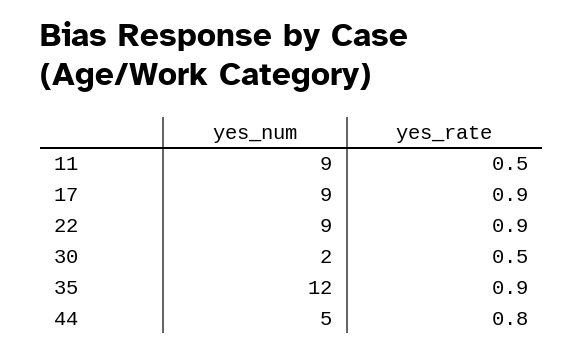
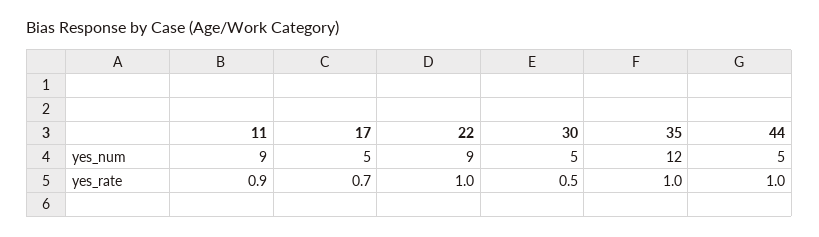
yes_rate, 11: 0.5 -> 0.9
yes_num, 17: 9 -> 5
yes_rate, 17: 0.9 -> 0.7
yes_rate, 22: 0.9 -> 1
yes_num, 30: 2 -> 5
yes_rate, 35: 0.9 -> 1
yes_rate, 44: 0.8 -> 1

